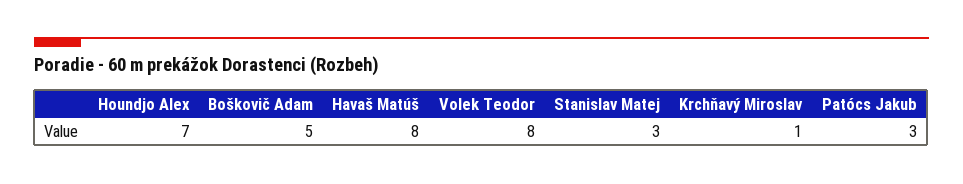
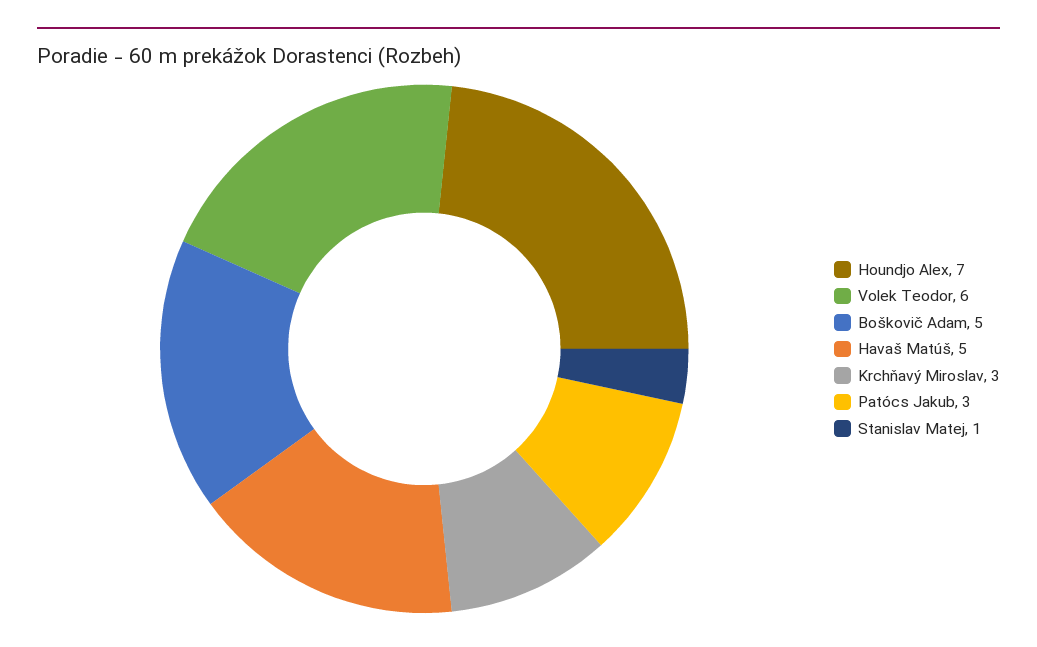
Havaš Matúš: 8 -> 5
Volek Teodor: 8 -> 6
Stanislav Matej: 3 -> 1
Krchňavý Miroslav: 1 -> 3

